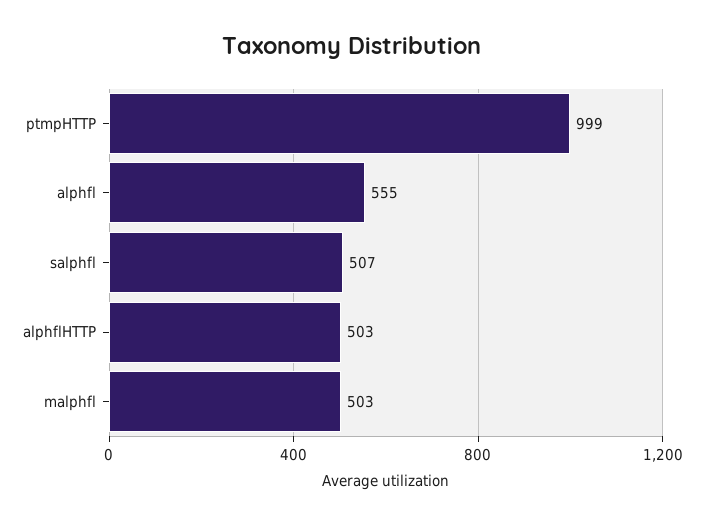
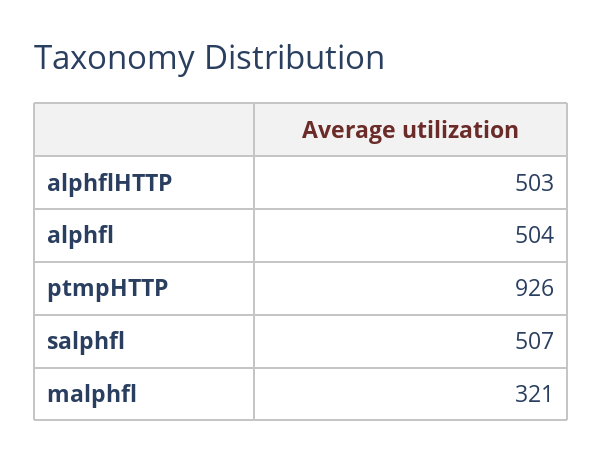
ptmpHTTP: 999 -> 926
alphfl: 555 -> 504
malphfl: 503 -> 321

